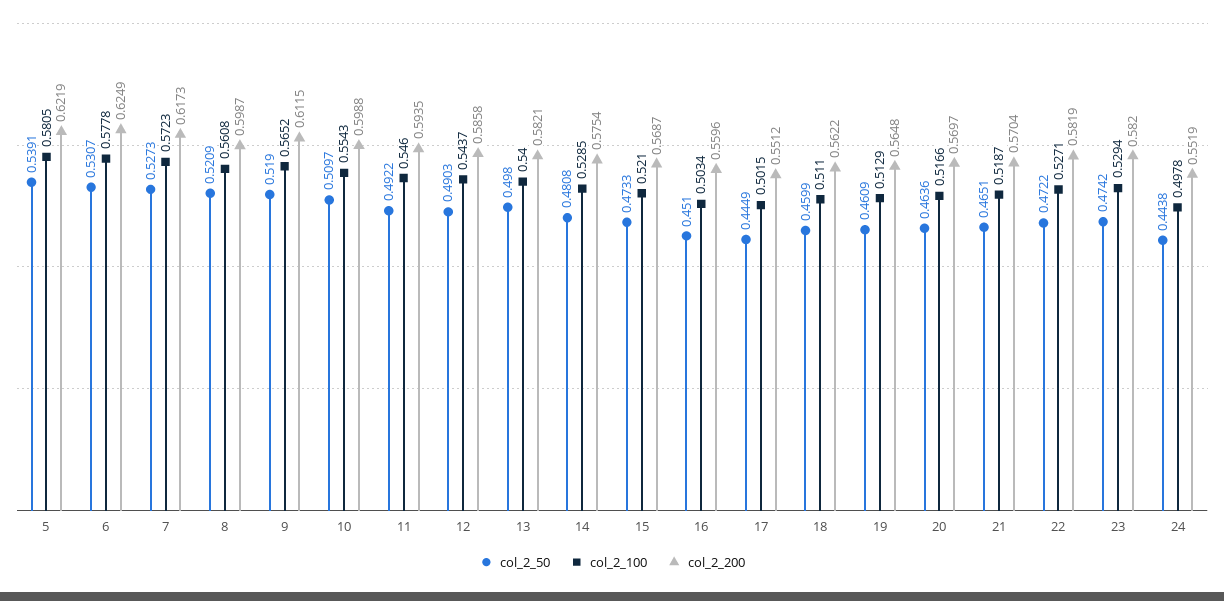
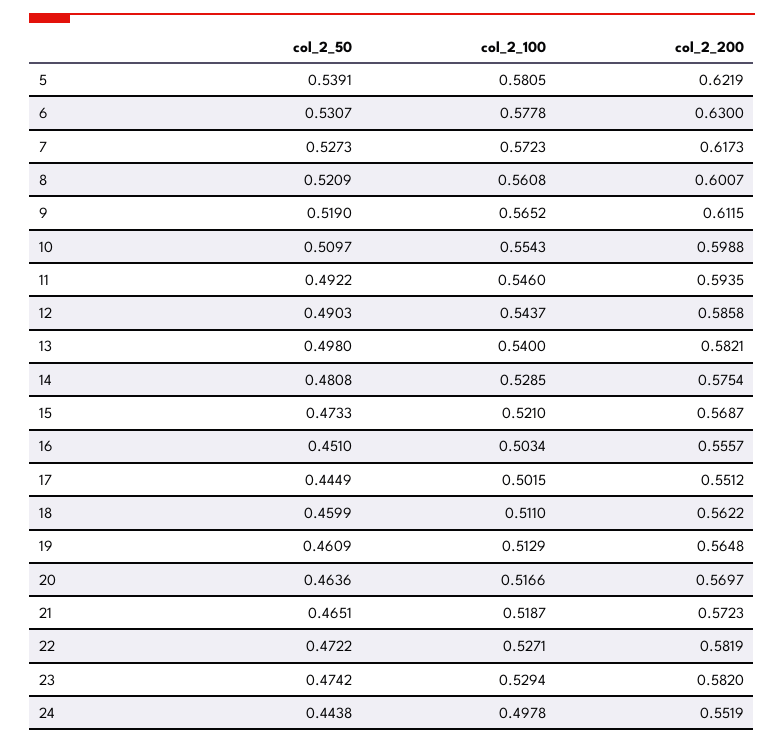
col_2_200, 6: 0.6249 -> 0.63
col_2_200, 8: 0.5987 -> 0.6007
col_2_200, 16: 0.5596 -> 0.5557
col_2_200, 21: 0.5704 -> 0.5723

